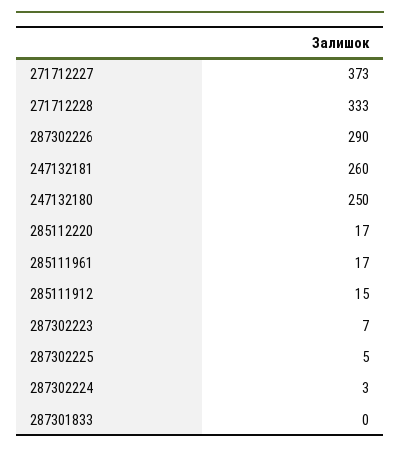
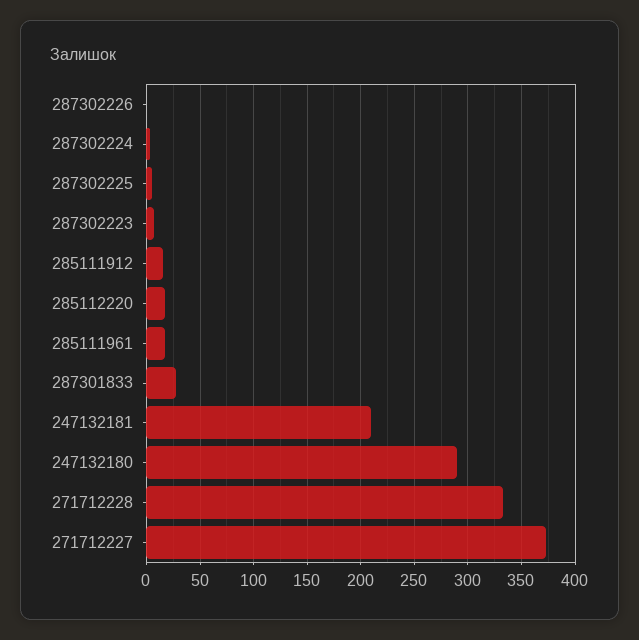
287302226: 290 -> 0
247132181: 260 -> 210
247132180: 250 -> 290
287301833: 0 -> 30

